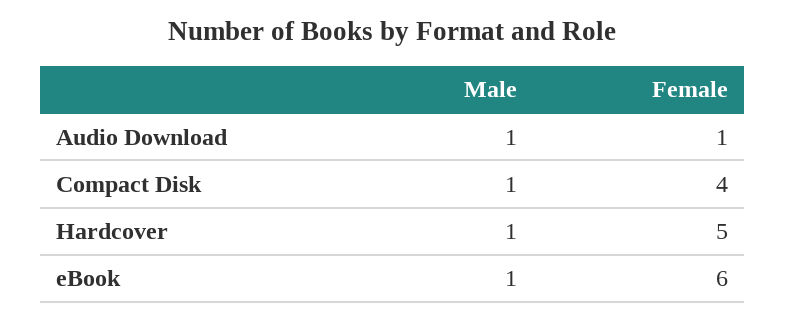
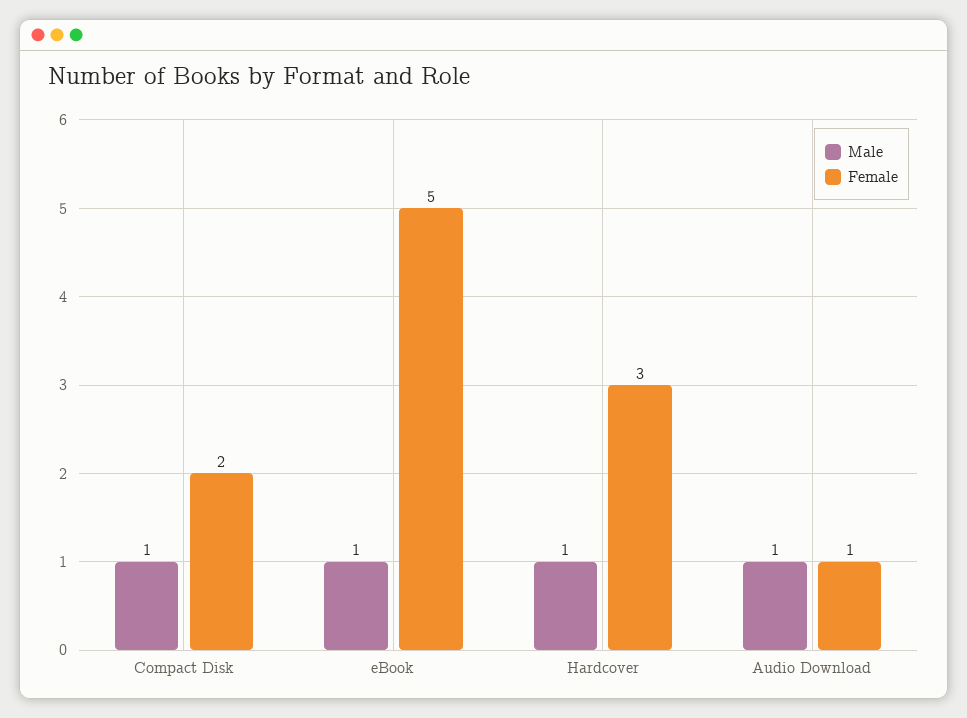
Female, Compact Disk: 4 -> 2
Female, Hardcover: 5 -> 3
Female, eBook: 6 -> 5

